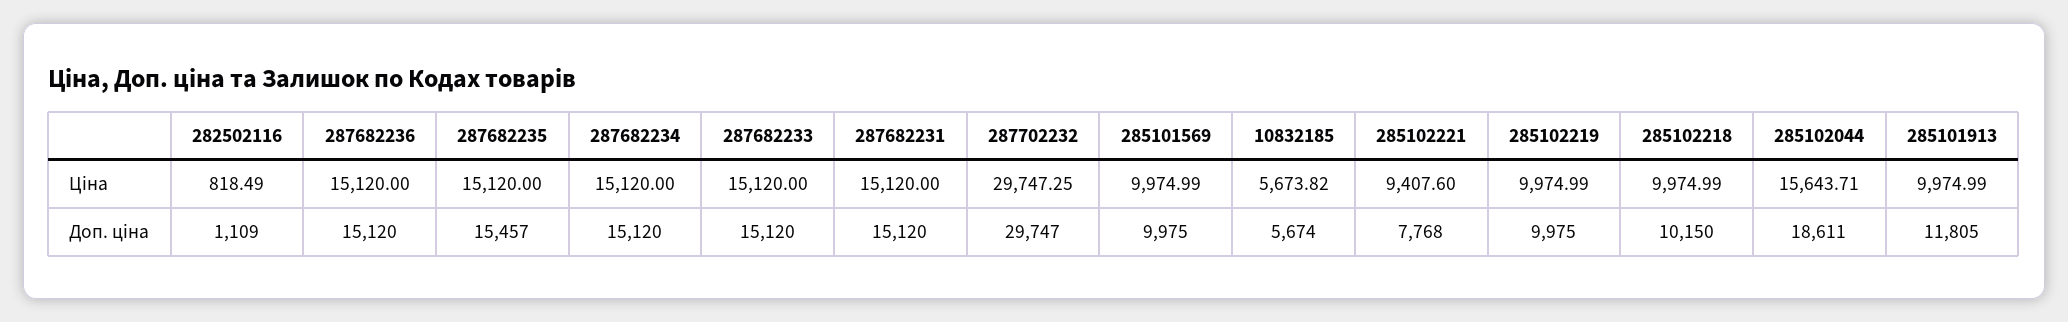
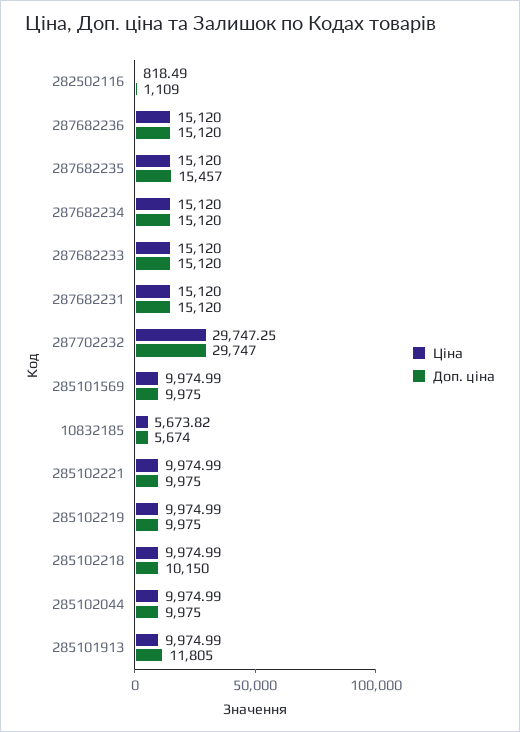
Ціна, 285102221: 9407.6 -> 9974.99
Ціна, 285102044: 15643.71 -> 9974.99
Доп. ціна, 285102221: 7768 -> 9975
Доп. ціна, 285102044: 18611 -> 9975

